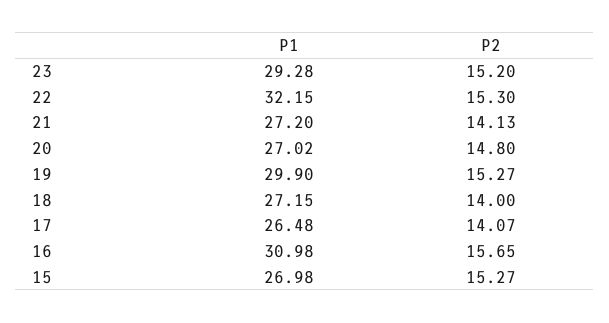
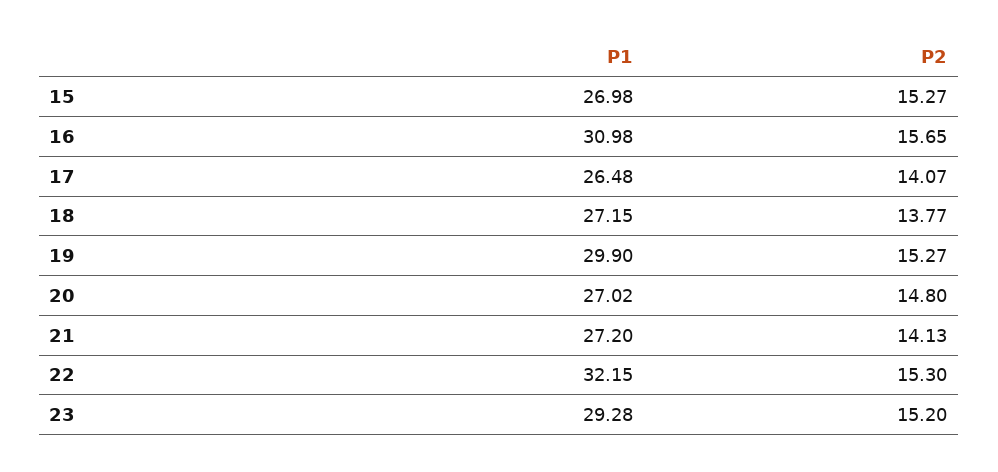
P2, 18: 14 -> 13.77

